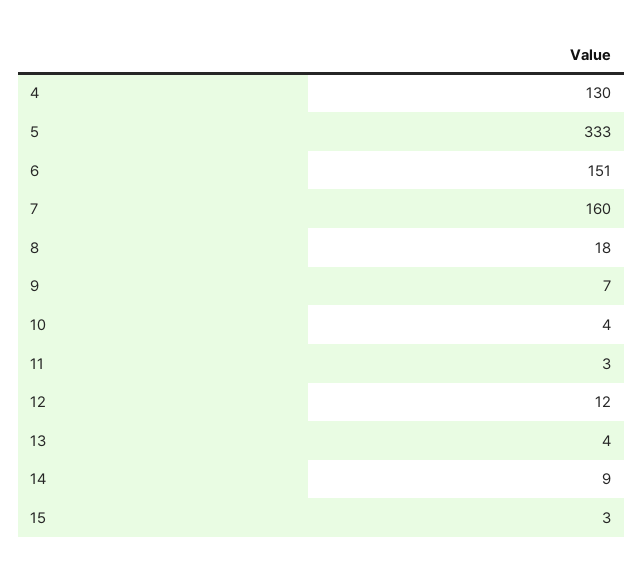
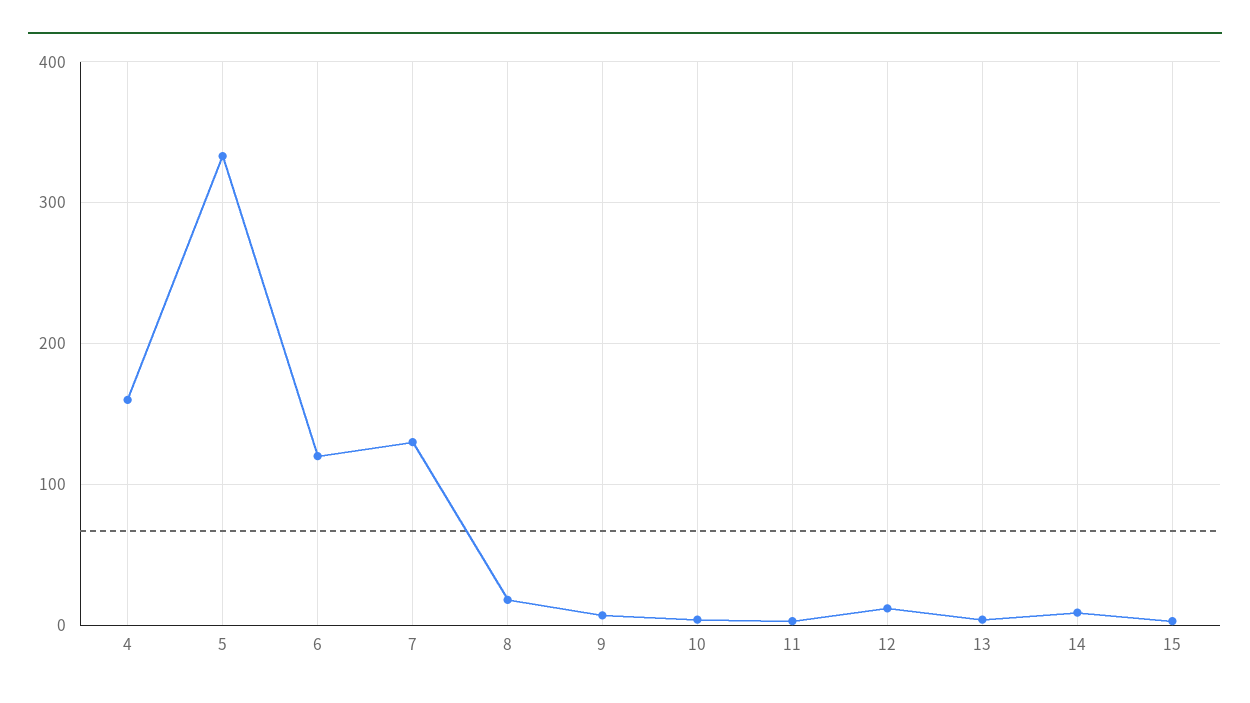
4: 130 -> 160
6: 151 -> 120
7: 160 -> 130

